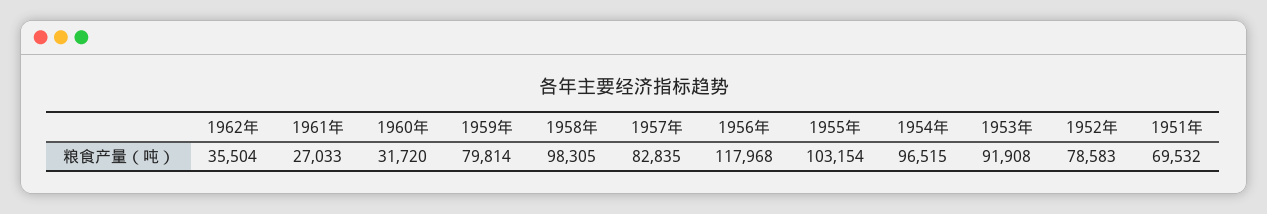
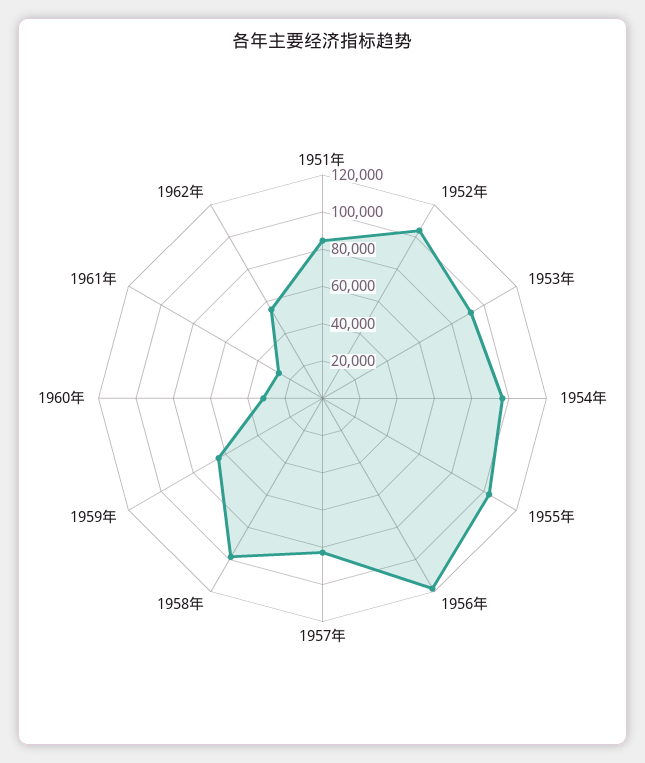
1962年: 35504 -> 55000
1959年: 79814 -> 65000
1952年: 78583 -> 105000
1951年: 69532 -> 85000

